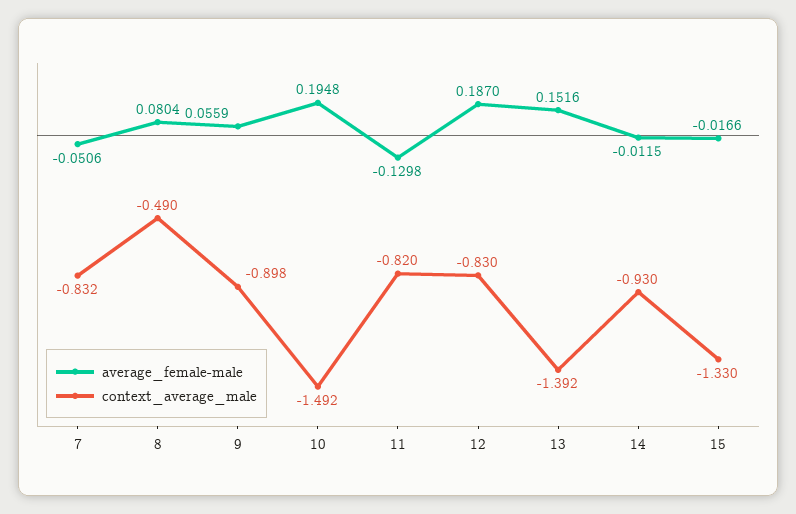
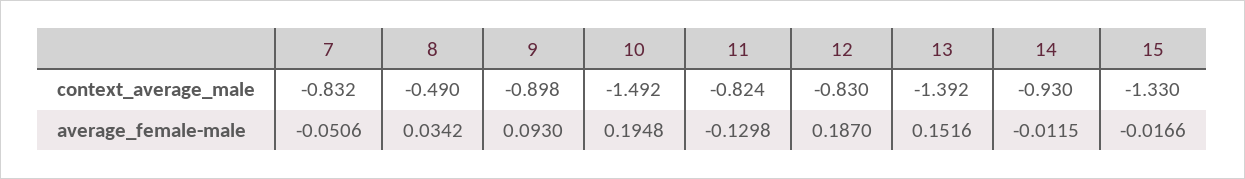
average_female-male, 8: 0.0804 -> 0.0342
average_female-male, 9: 0.0559 -> 0.093
context_average_male, 11: -0.82 -> -0.824

